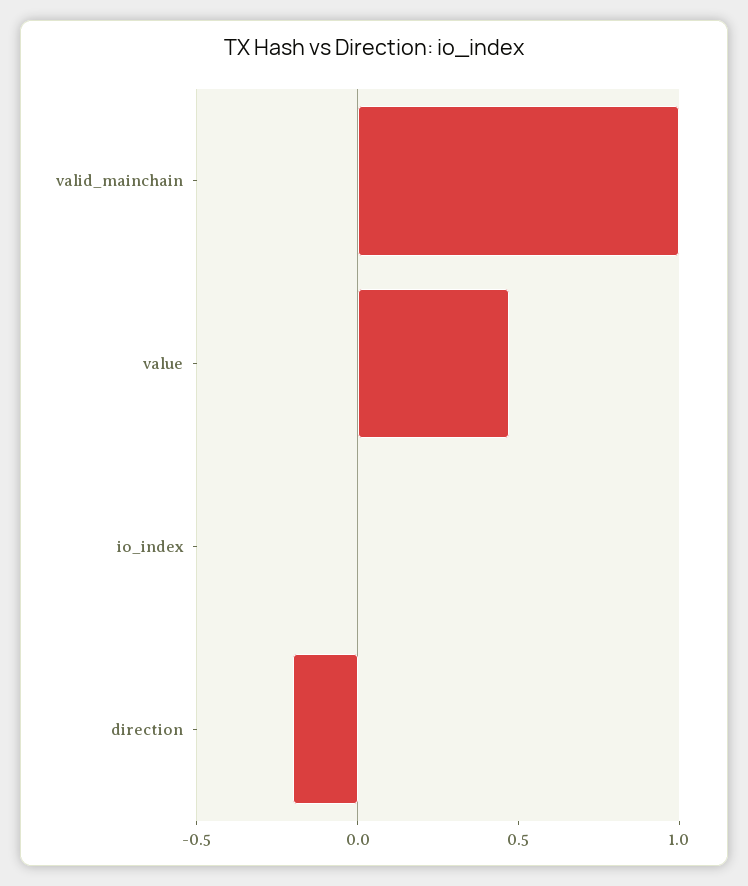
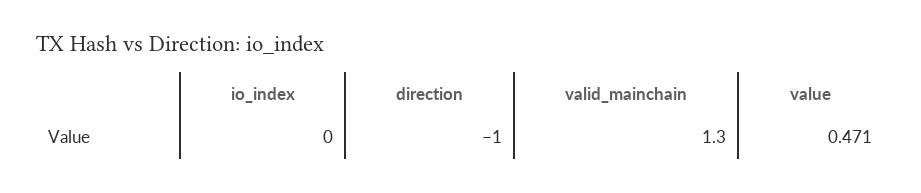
valid_mainchain: 1 -> 1.3
direction: -0.2 -> -1

